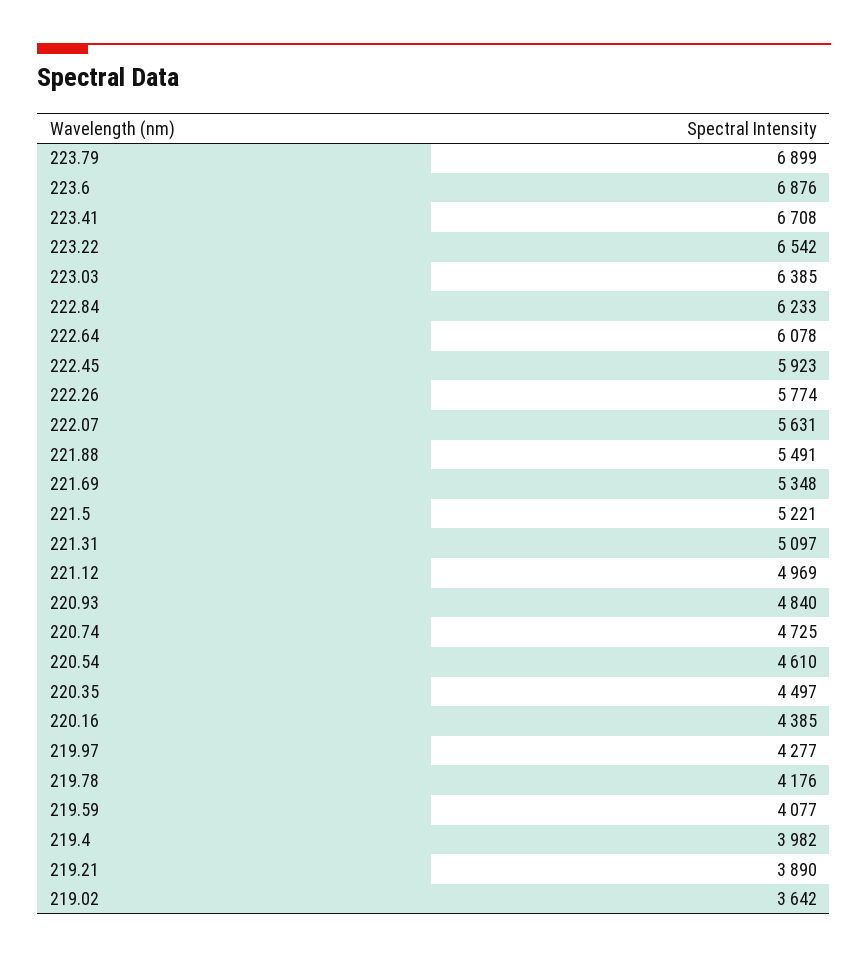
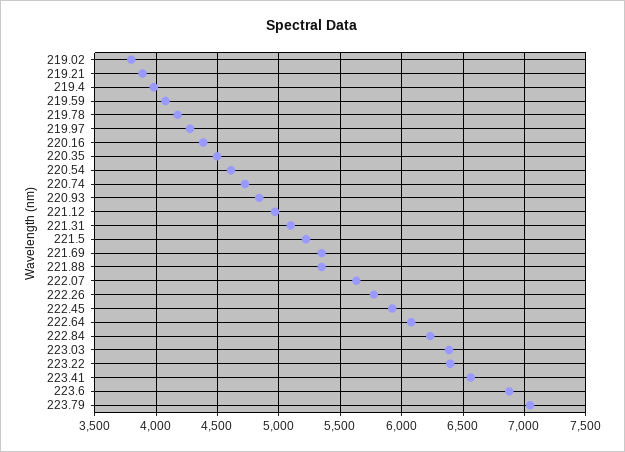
223.79: 6899 -> 7050
223.41: 6708 -> 6550
223.22: 6542 -> 6400
221.88: 5491 -> 5350
219.02: 3642 -> 3800

